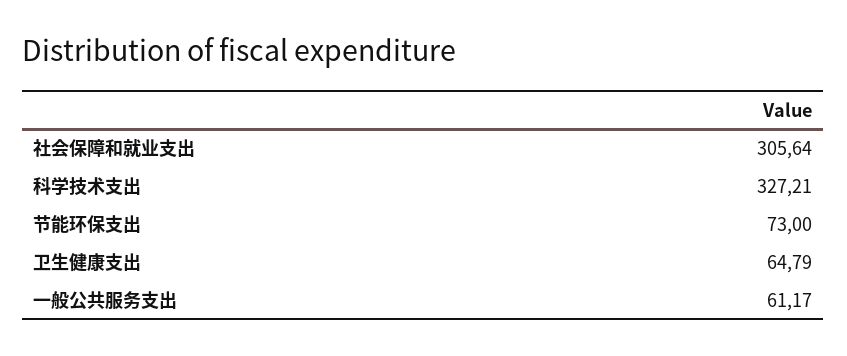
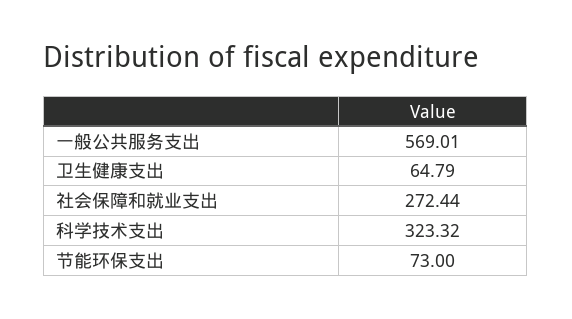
社会保障和就业支出: 305.64 -> 272.44
科学技术支出: 327.21 -> 323.32
一般公共服务支出: 61.17 -> 569.01

